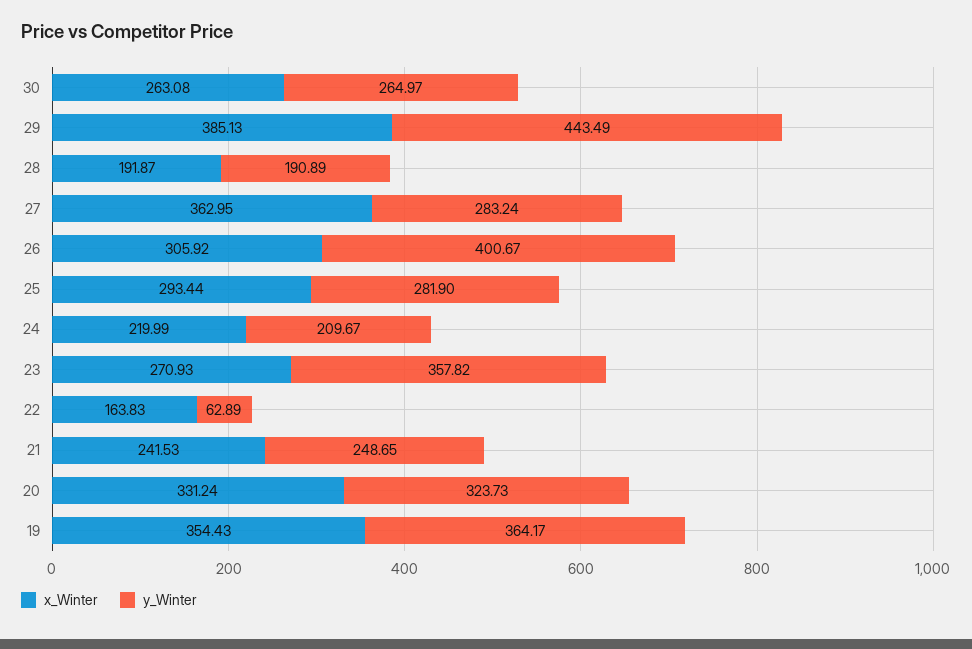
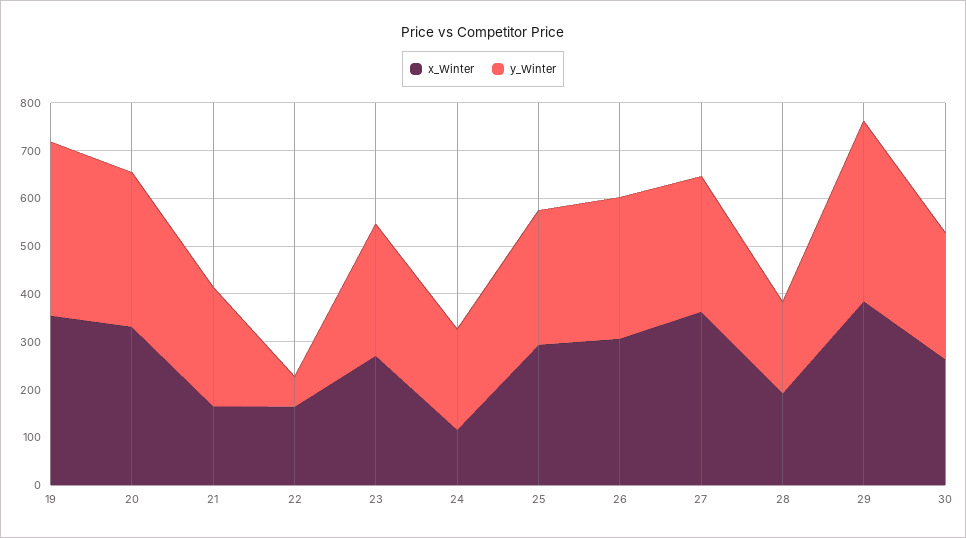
y_Winter, 29: 443.49 -> 380
y_Winter, 26: 400.67 -> 300
x_Winter, 24: 219.99 -> 120
y_Winter, 23: 357.82 -> 280
x_Winter, 21: 241.53 -> 160

